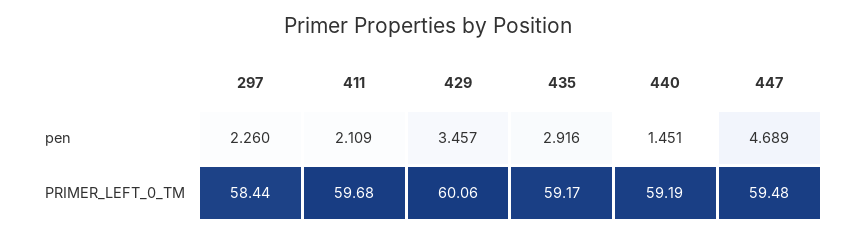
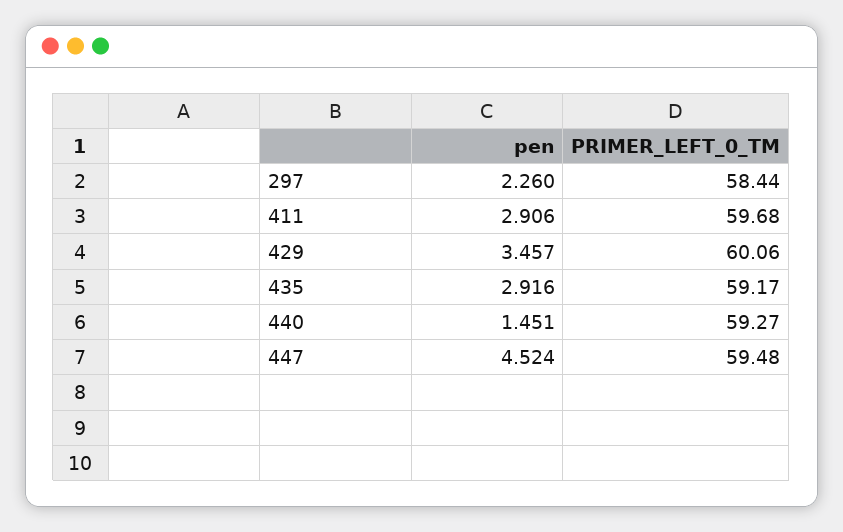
411, pen: 2.109 -> 2.906
447, pen: 4.689 -> 4.524
440, PRIMER_LEFT_0_TM: 59.19 -> 59.27

